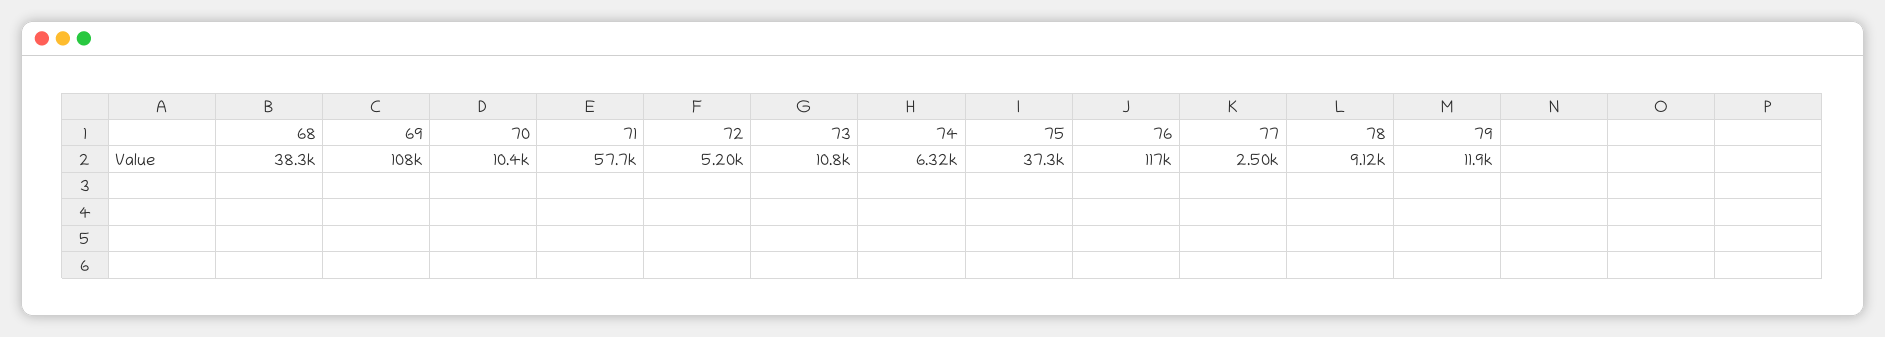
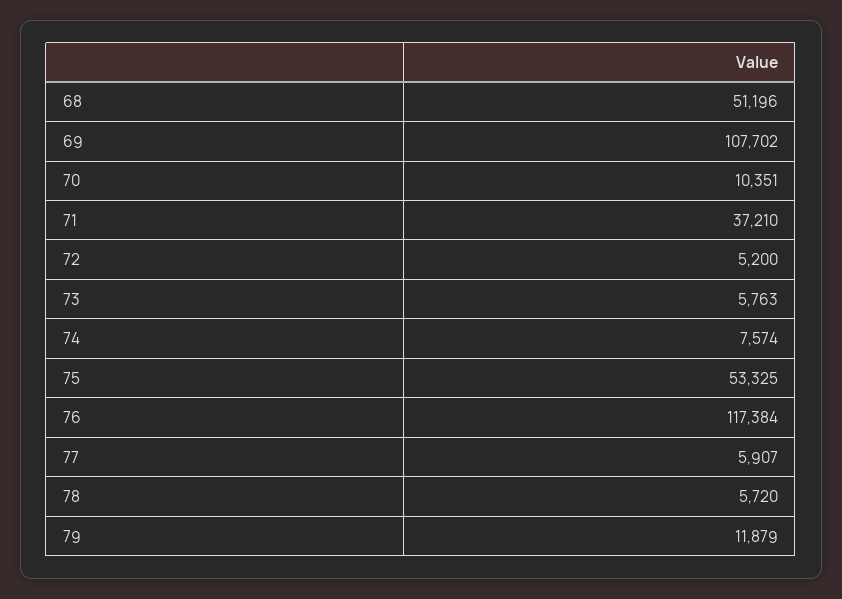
68: 38300 -> 51196
71: 57700 -> 37210
73: 10800 -> 5763
74: 6320 -> 7574
75: 37300 -> 53325
77: 2500 -> 5907
78: 9120 -> 5720

